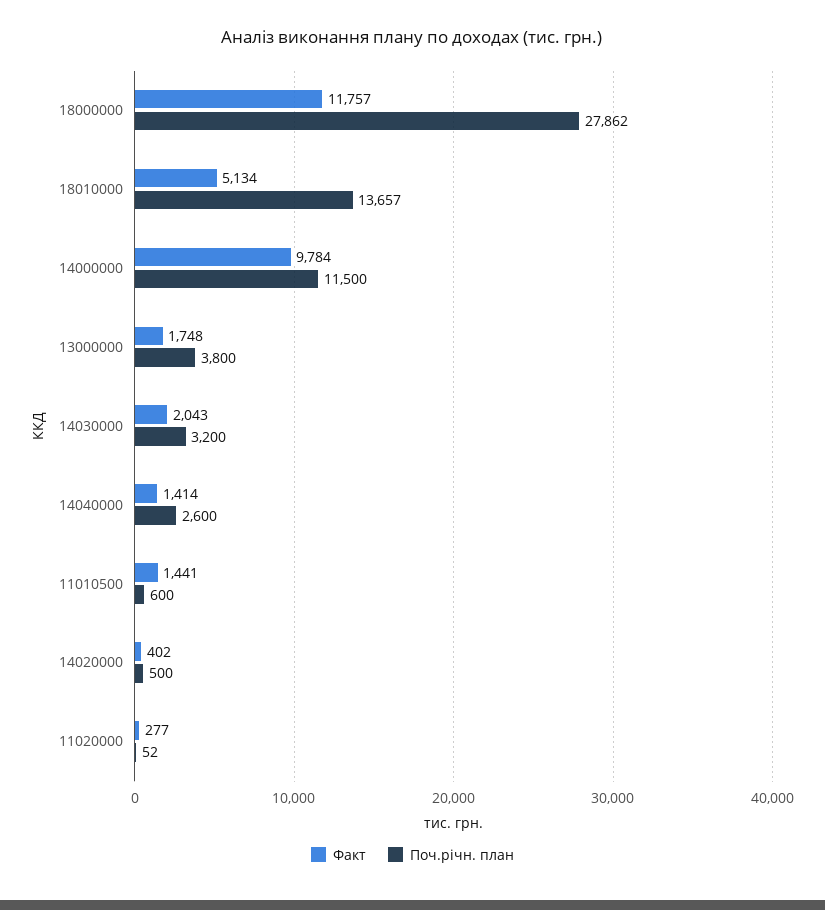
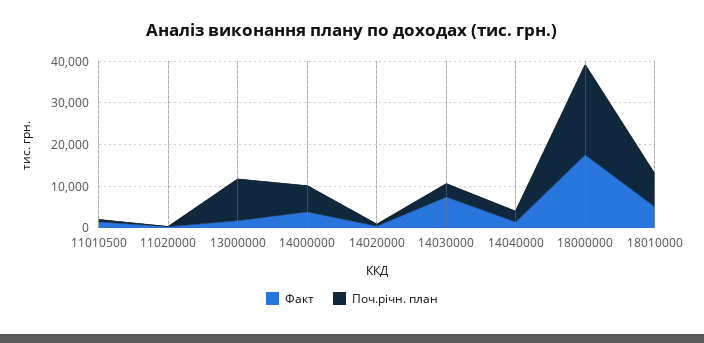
Факт, 18000000: 11757 -> 18000
Поч.річн. план, 18000000: 27862 -> 22000
Поч.річн. план, 18010000: 13657 -> 8000
Факт, 14000000: 9784 -> 4000
Поч.річн. план, 14000000: 11500 -> 6000
Поч.річн. план, 13000000: 3800 -> 10000
Факт, 14030000: 2043 -> 8000

